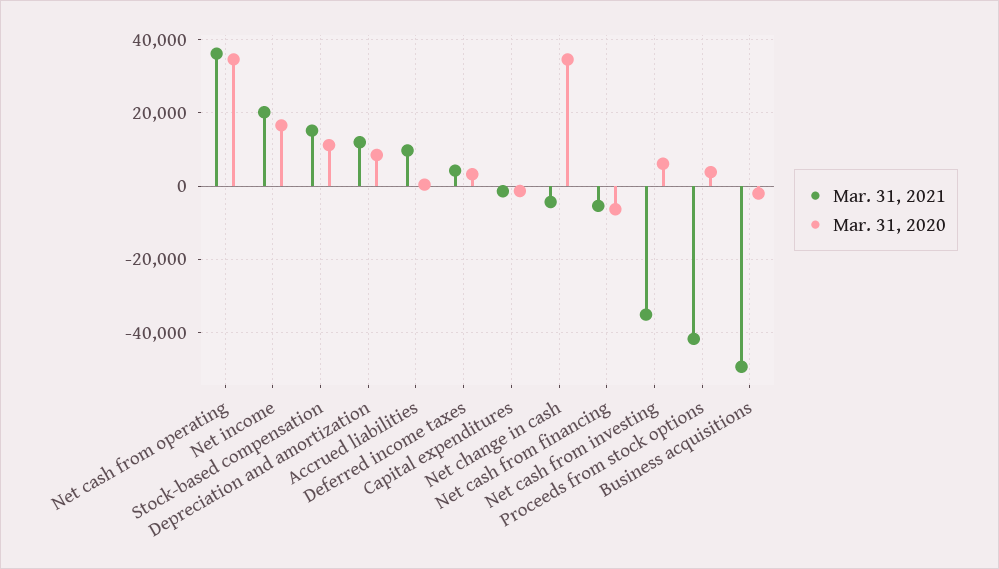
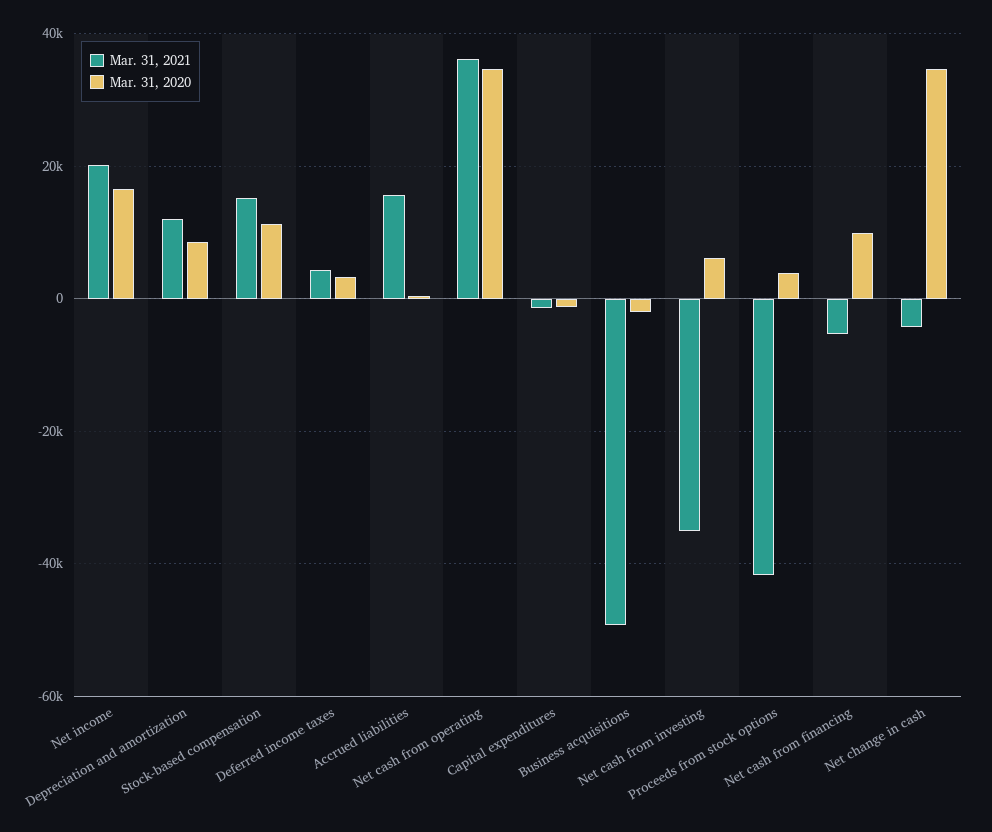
Mar. 31, 2021, Accrued liabilities: 10000 -> 16000
Mar. 31, 2020, Net cash from financing: -6000 -> 10000

